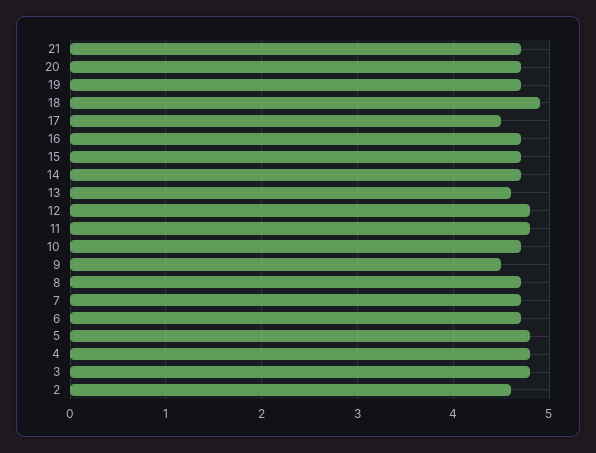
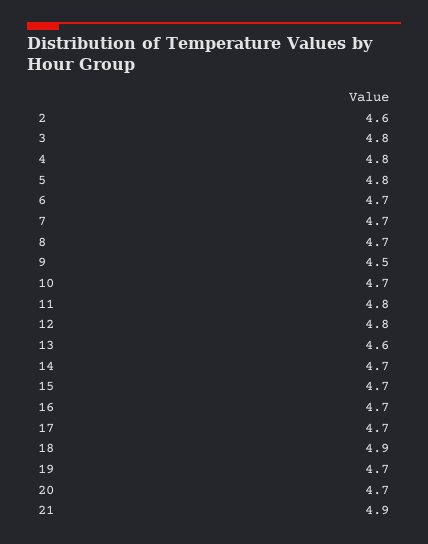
21: 4.7 -> 4.9
17: 4.5 -> 4.7

